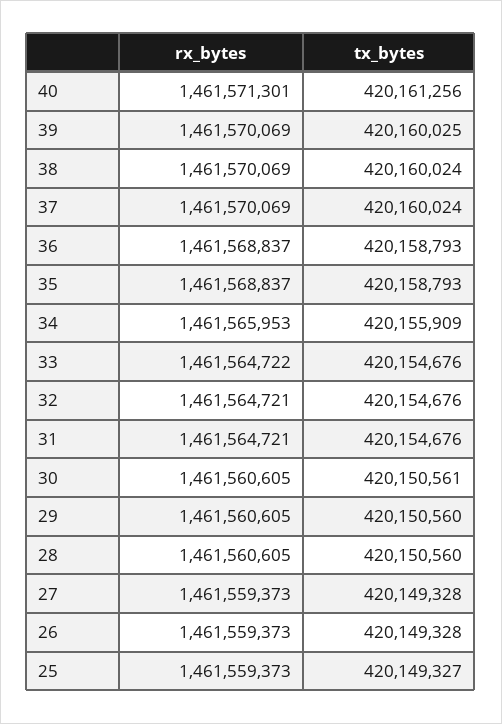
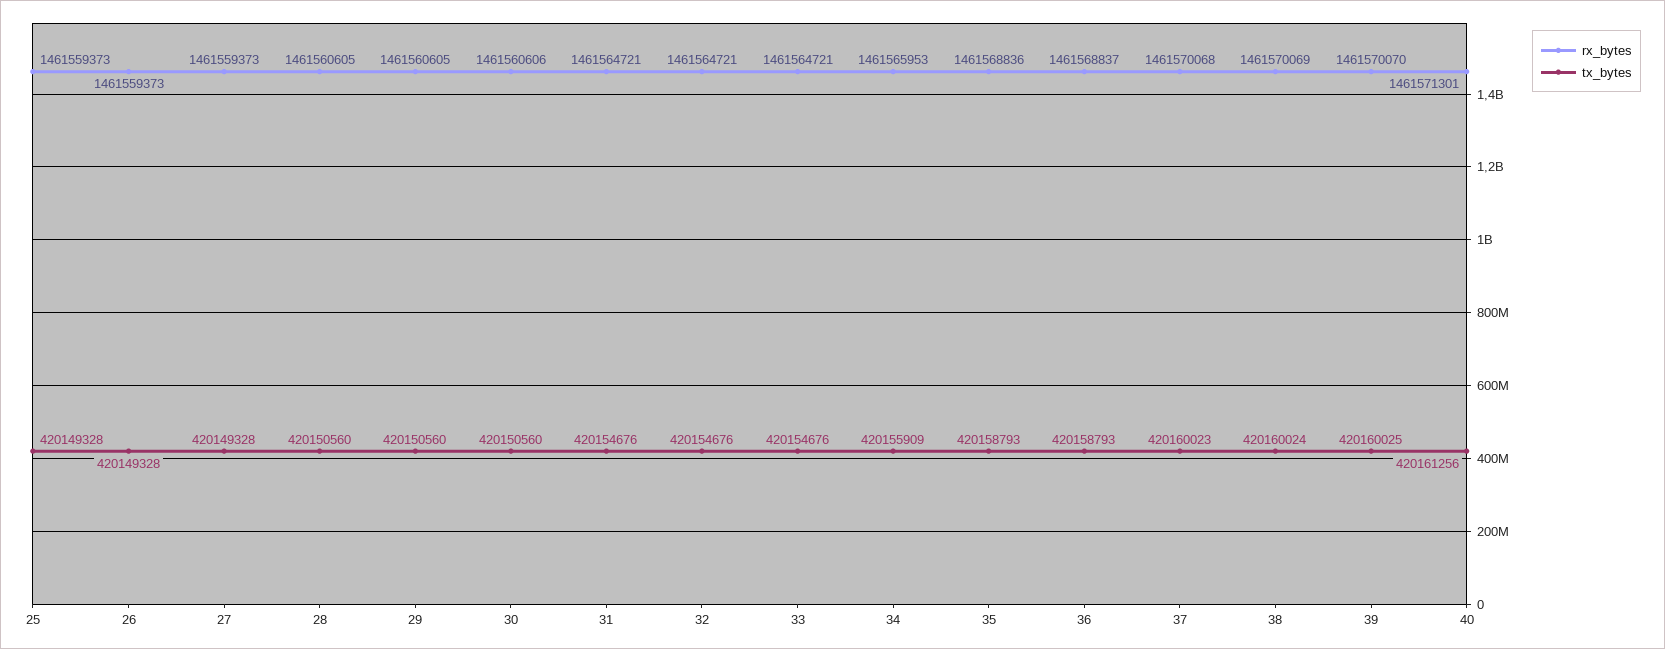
rx_bytes, 39: 1461570069 -> 1461570070
rx_bytes, 37: 1461570069 -> 1461570068
tx_bytes, 37: 420160024 -> 420160023
rx_bytes, 35: 1461568837 -> 1461568836
rx_bytes, 33: 1461564722 -> 1461564721
rx_bytes, 30: 1461560605 -> 1461560606
tx_bytes, 30: 420150561 -> 420150560
tx_bytes, 25: 420149327 -> 420149328

